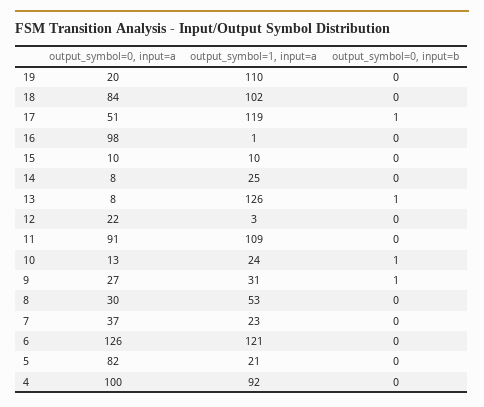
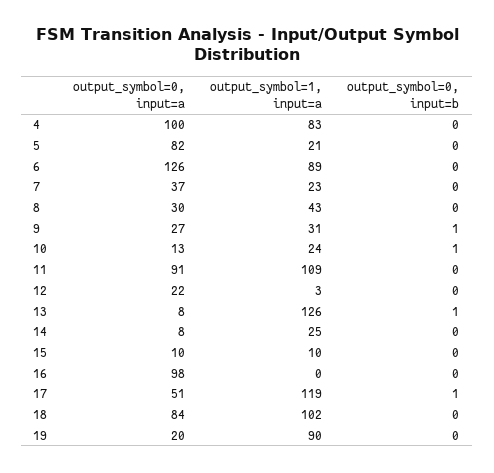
output_symbol=1, input=a, 19: 110 -> 90
output_symbol=1, input=a, 16: 1 -> 0
output_symbol=1, input=a, 8: 53 -> 43
output_symbol=1, input=a, 6: 121 -> 89
output_symbol=1, input=a, 4: 92 -> 83

